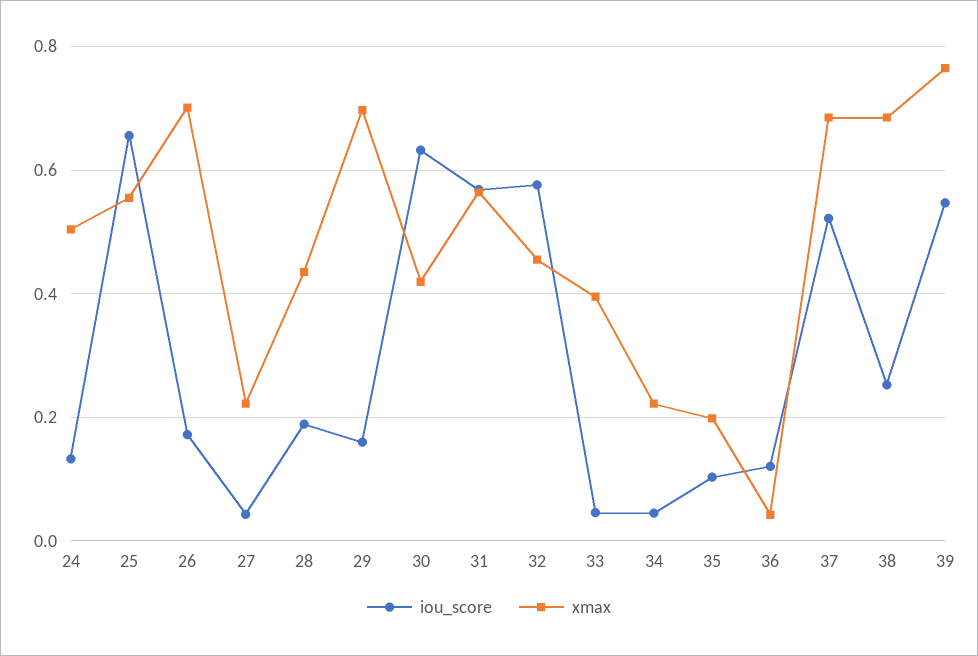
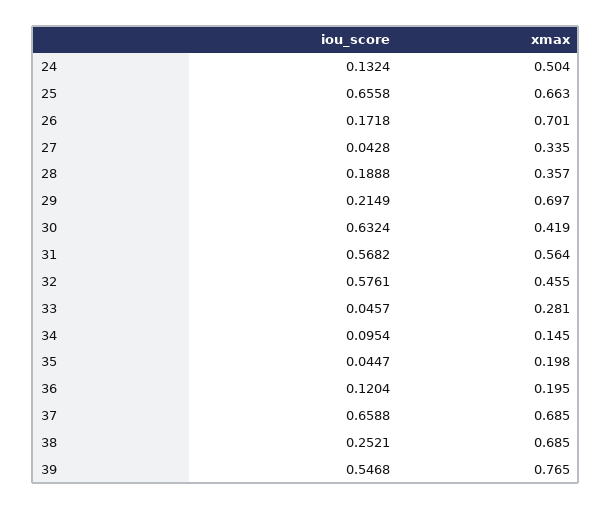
xmax, 25: 0.56 -> 0.663
xmax, 27: 0.22 -> 0.335
xmax, 28: 0.44 -> 0.357
iou_score, 29: 0.16 -> 0.2149
xmax, 33: 0.4 -> 0.281
iou_score, 34: 0.04 -> 0.0954
xmax, 34: 0.22 -> 0.145
iou_score, 35: 0.1 -> 0.0447
xmax, 36: 0.04 -> 0.195
iou_score, 37: 0.52 -> 0.6588

